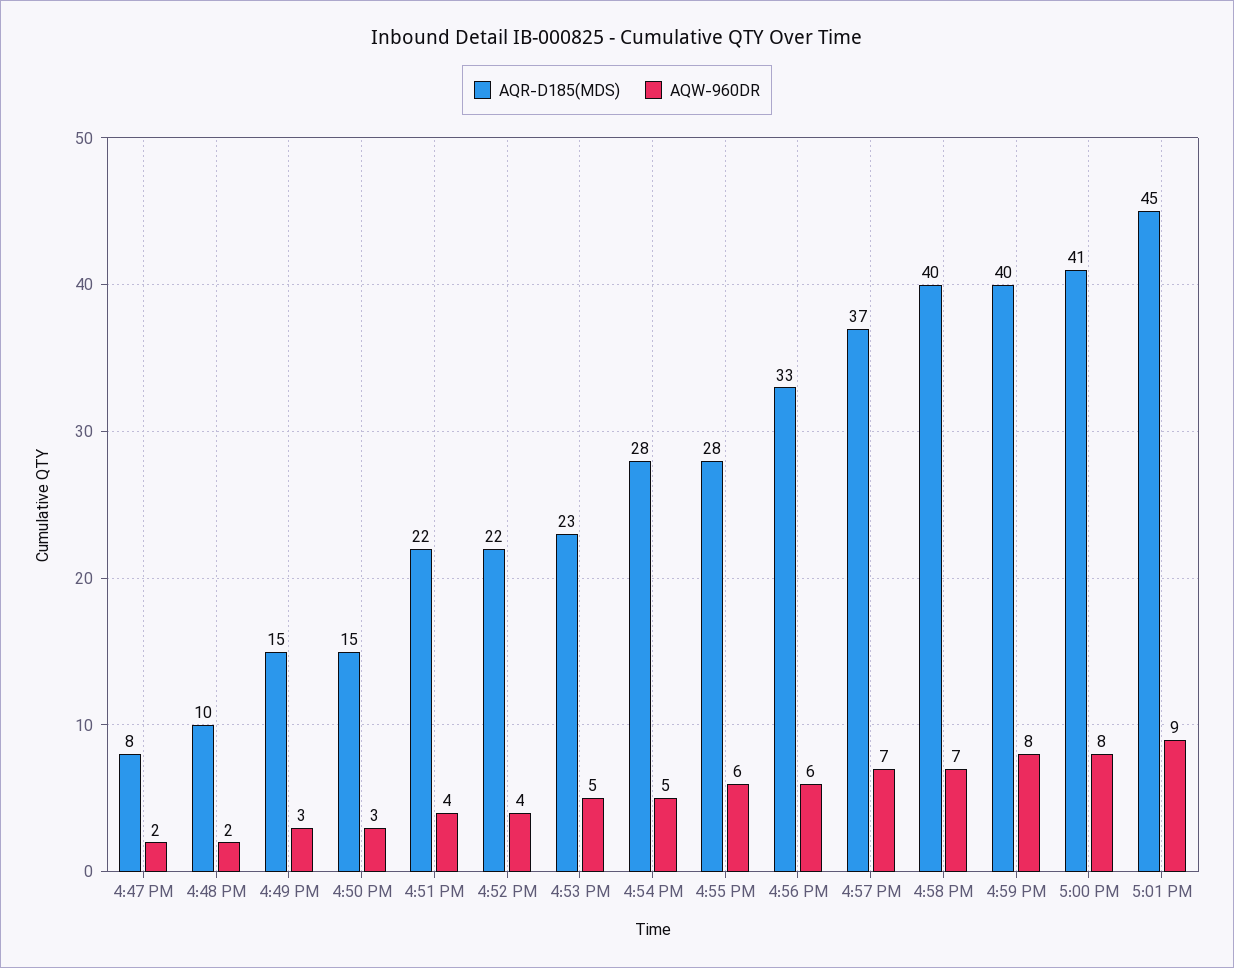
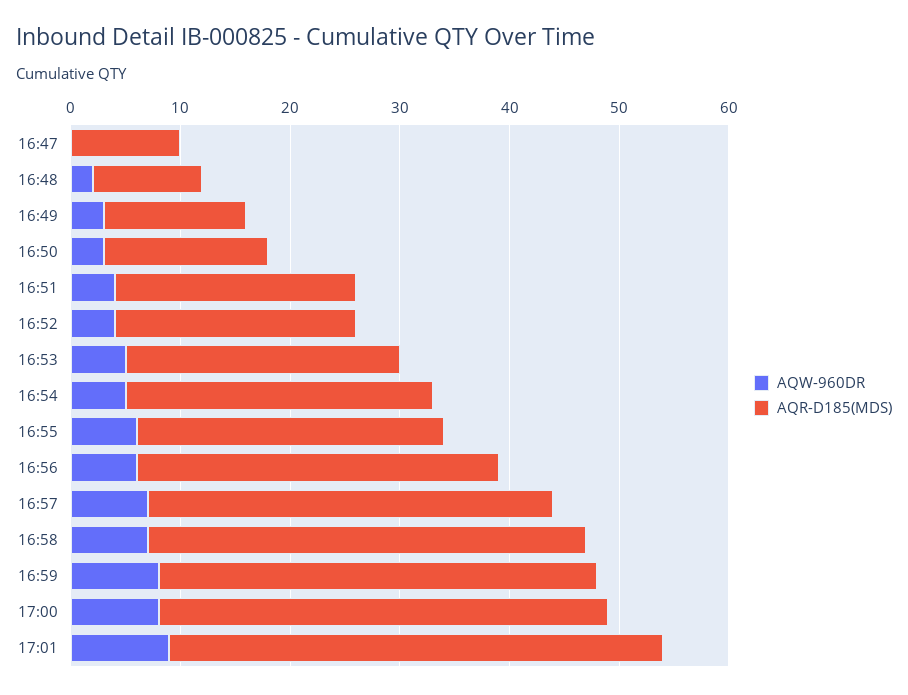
AQR-D185(MDS), 4:47 PM: 8 -> 10
AQW-960DR, 4:47 PM: 2 -> 0
AQR-D185(MDS), 4:49 PM: 15 -> 13
AQR-D185(MDS), 4:53 PM: 23 -> 25

